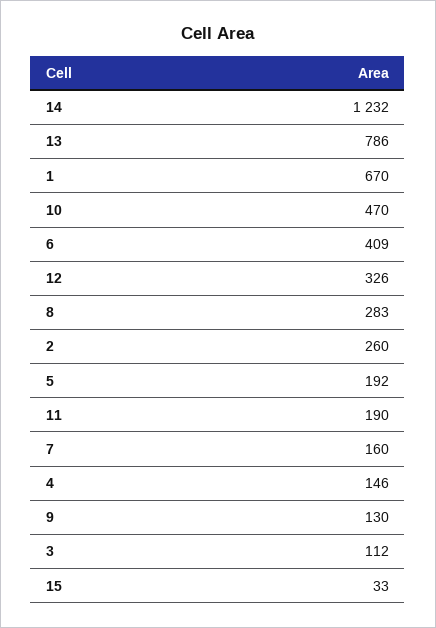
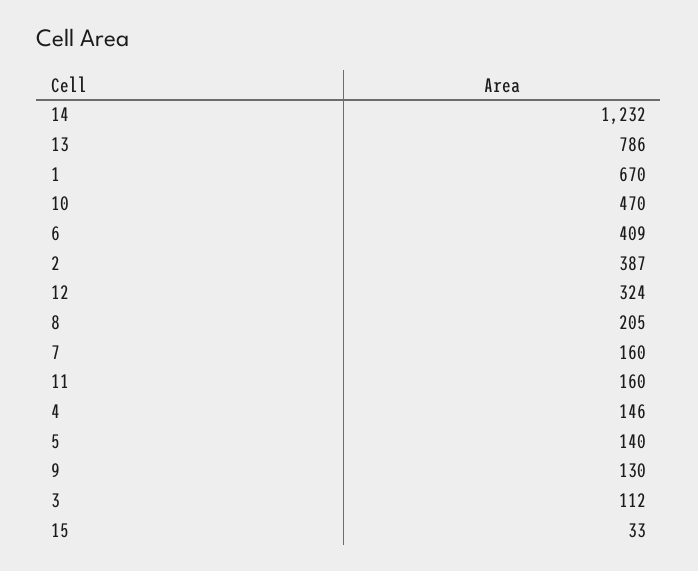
12: 326 -> 324
8: 283 -> 205
2: 260 -> 387
5: 192 -> 140
11: 190 -> 160

